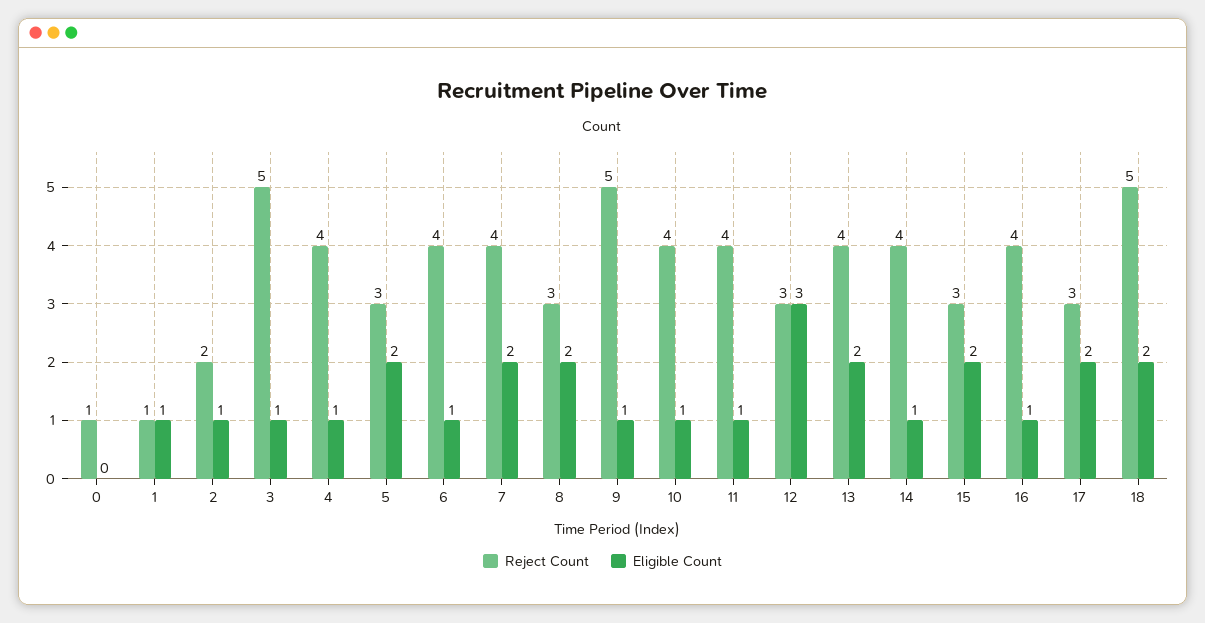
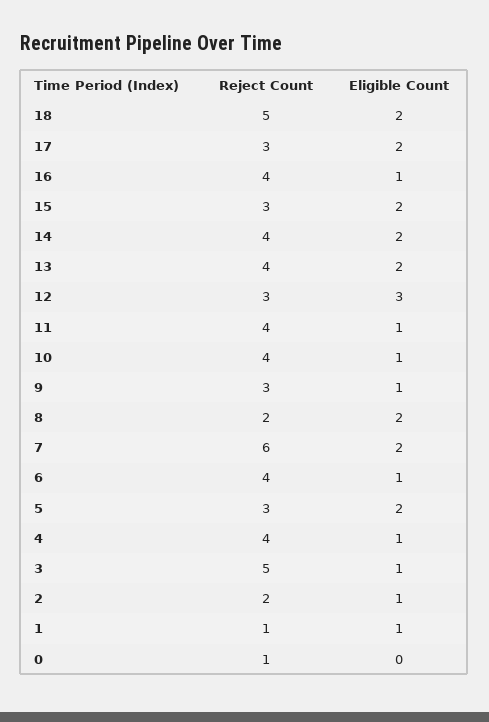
Reject Count, 7: 4 -> 6
Reject Count, 8: 3 -> 2
Reject Count, 9: 5 -> 3
Eligible Count, 14: 1 -> 2

